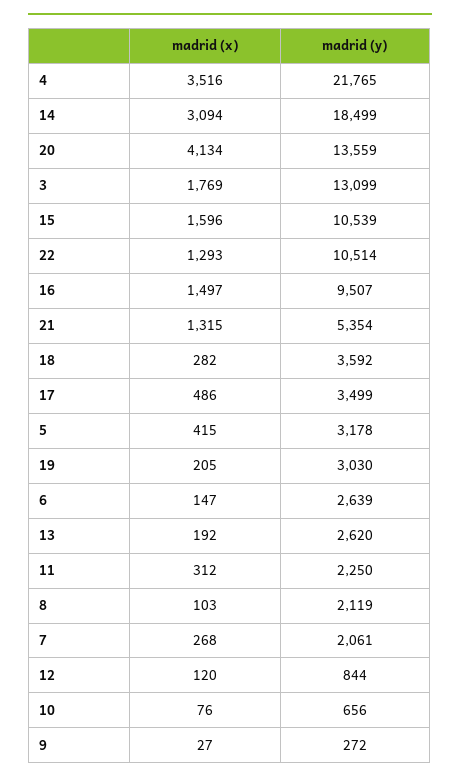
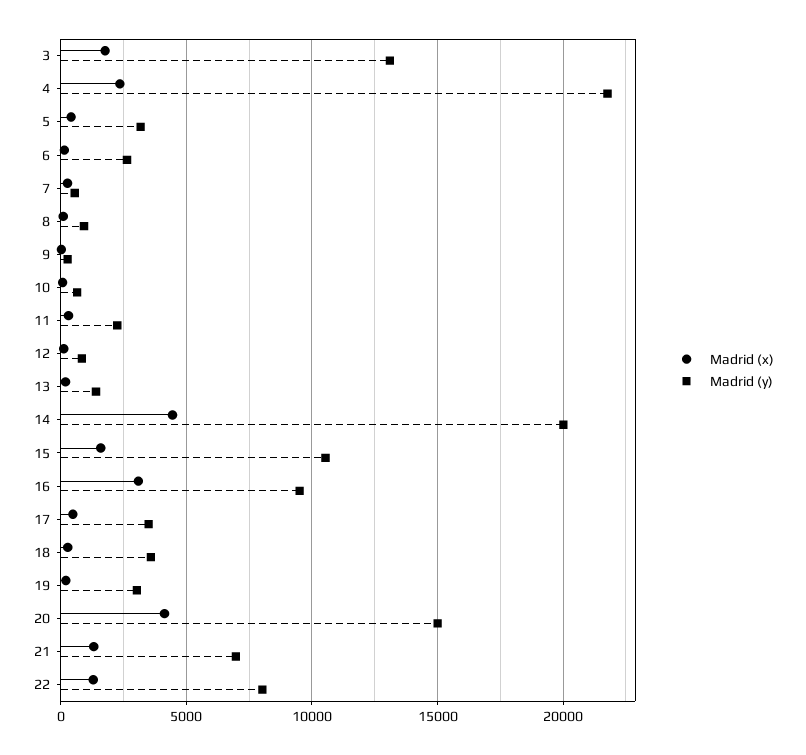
madrid (x), 4: 3516 -> 2500
madrid (x), 14: 3094 -> 4500
madrid (y), 14: 18499 -> 20000
madrid (y), 20: 13559 -> 15000
madrid (y), 22: 10514 -> 8000
madrid (x), 16: 1497 -> 3000
madrid (y), 21: 5354 -> 7000
madrid (y), 13: 2620 -> 1500
madrid (y), 8: 2119 -> 1000
madrid (y), 7: 2061 -> 500

